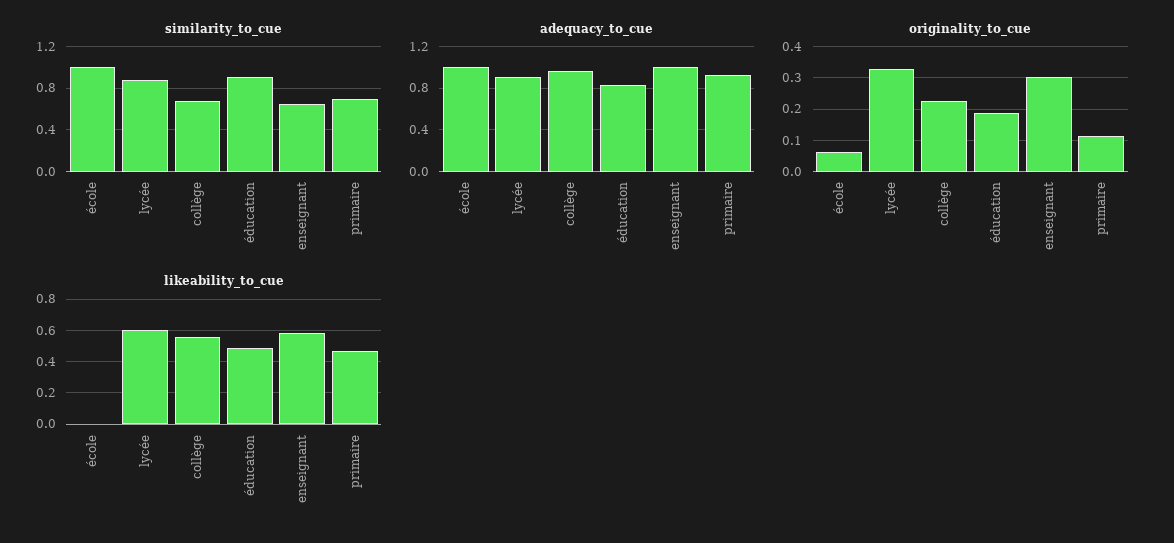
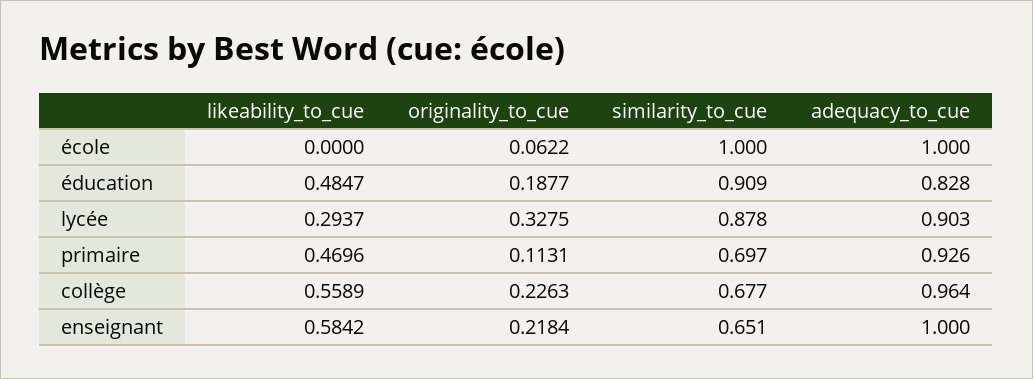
originality_to_cue, enseignant: 0.3 -> 0.2184
likeability_to_cue, lycée: 0.6 -> 0.2937

